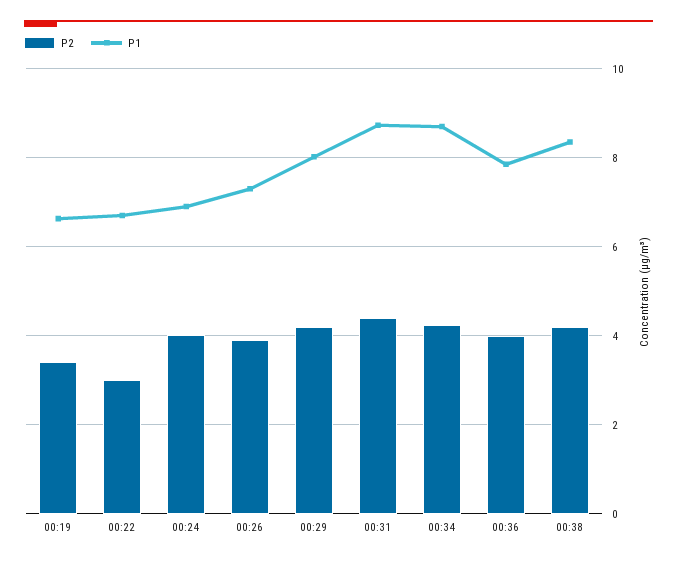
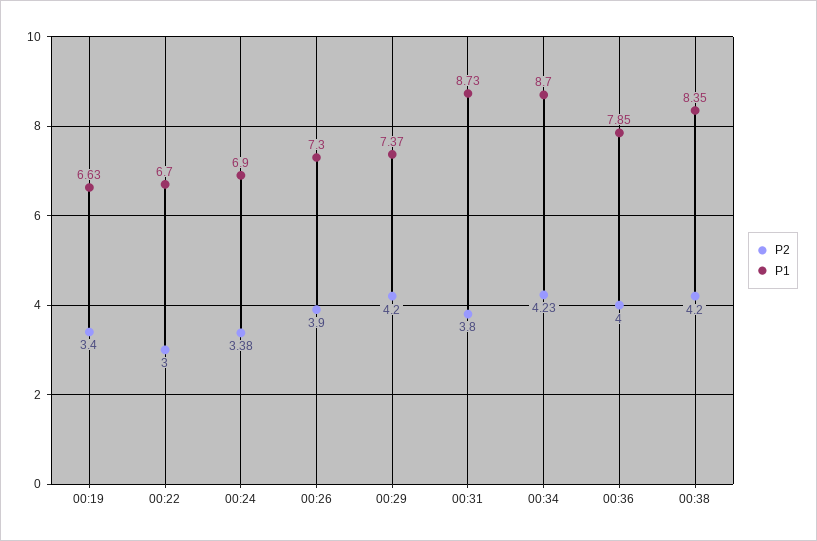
P2, 00:24: 4 -> 3.38
P1, 00:29: 8 -> 7.37
P2, 00:31: 4.4 -> 3.8

